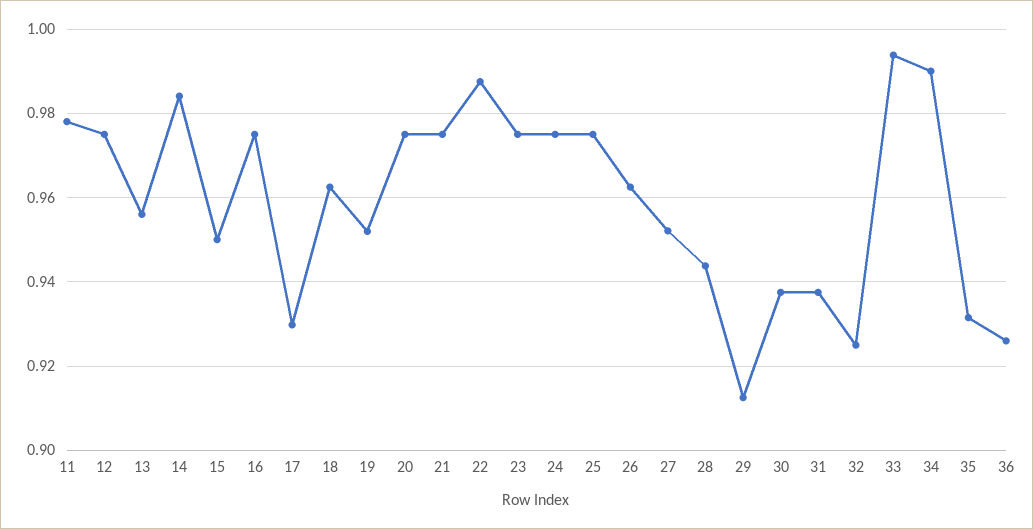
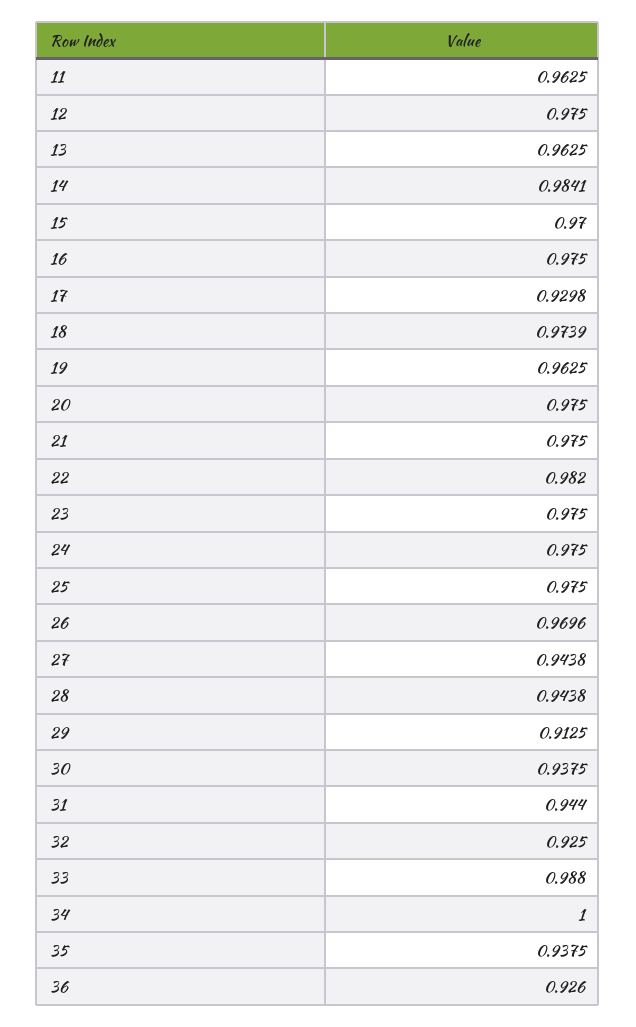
11: 0.978 -> 0.9625
13: 0.956 -> 0.9625
15: 0.95 -> 0.97
18: 0.962 -> 0.9739
19: 0.952 -> 0.9625
22: 0.988 -> 0.982
26: 0.962 -> 0.9696
27: 0.952 -> 0.9438
31: 0.938 -> 0.944
33: 0.994 -> 0.988
34: 0.99 -> 1
35: 0.932 -> 0.9375

